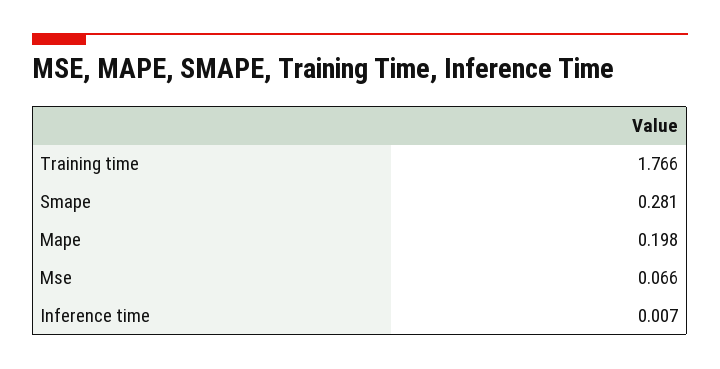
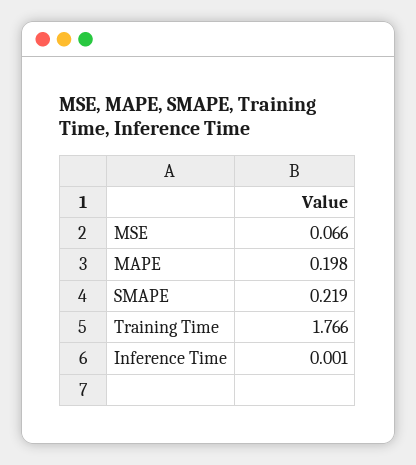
Smape: 0.281 -> 0.219
Inference time: 0.007 -> 0.001

